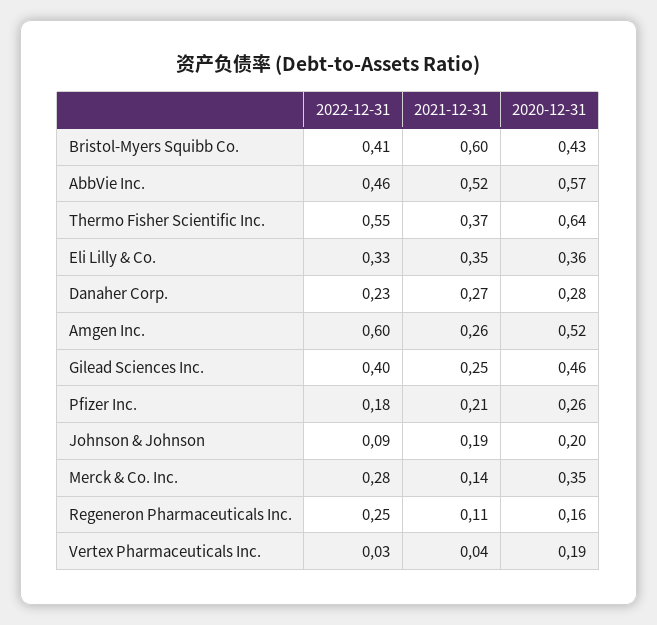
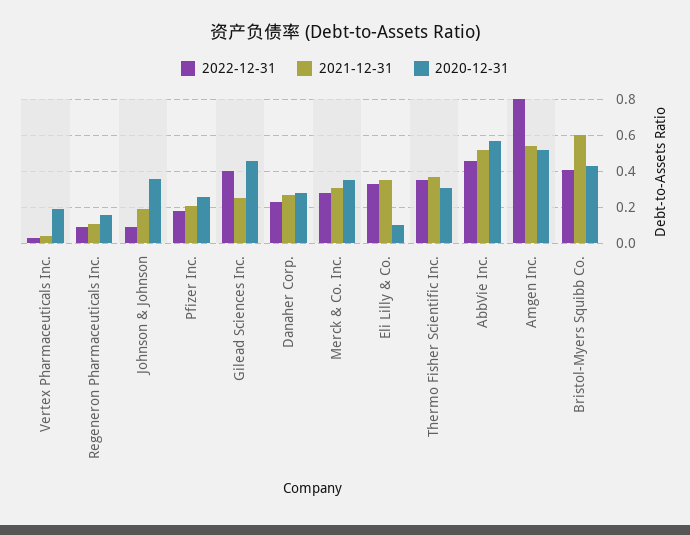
2022-12-31, Thermo Fisher Scientific Inc.: 0.55 -> 0.35
2020-12-31, Thermo Fisher Scientific Inc.: 0.64 -> 0.3
2020-12-31, Eli Lilly & Co.: 0.36 -> 0.1
2022-12-31, Amgen Inc.: 0.6 -> 0.8
2021-12-31, Amgen Inc.: 0.26 -> 0.55
2020-12-31, Johnson & Johnson: 0.2 -> 0.35
2021-12-31, Merck & Co. Inc.: 0.14 -> 0.3
2022-12-31, Regeneron Pharmaceuticals Inc.: 0.25 -> 0.1

